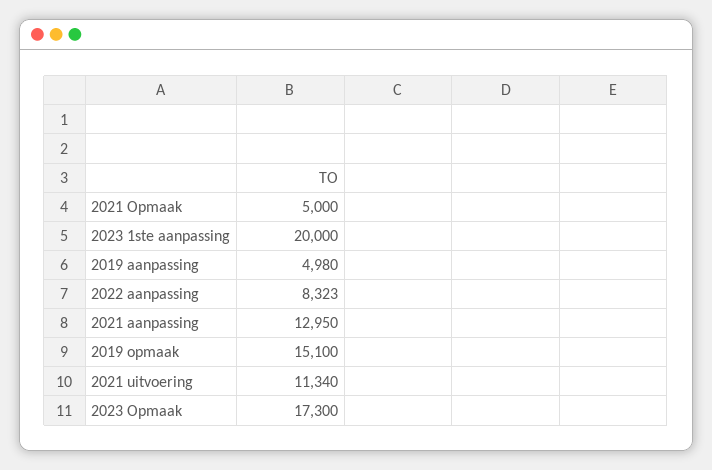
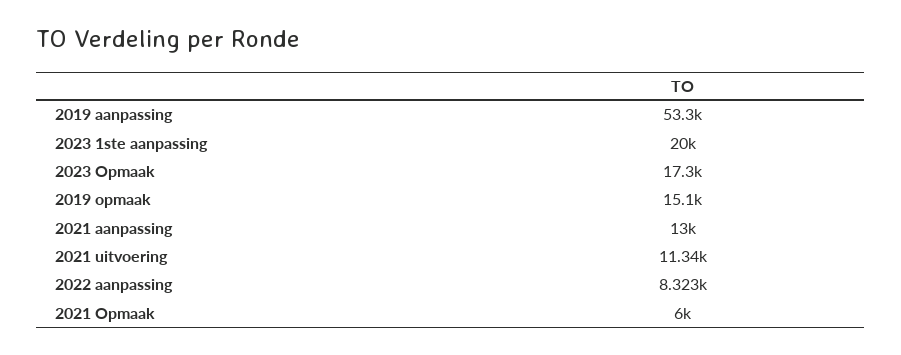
2021 Opmaak: 5000 -> 6000
2019 aanpassing: 4980 -> 53300
2021 aanpassing: 12950 -> 13000

